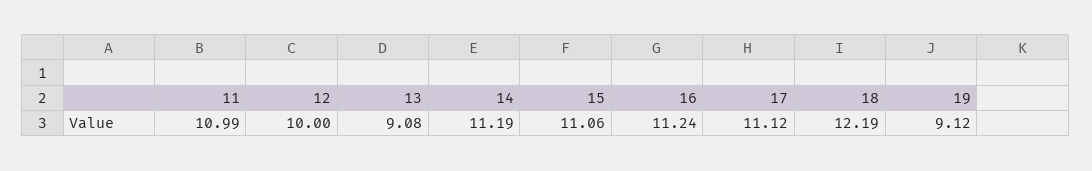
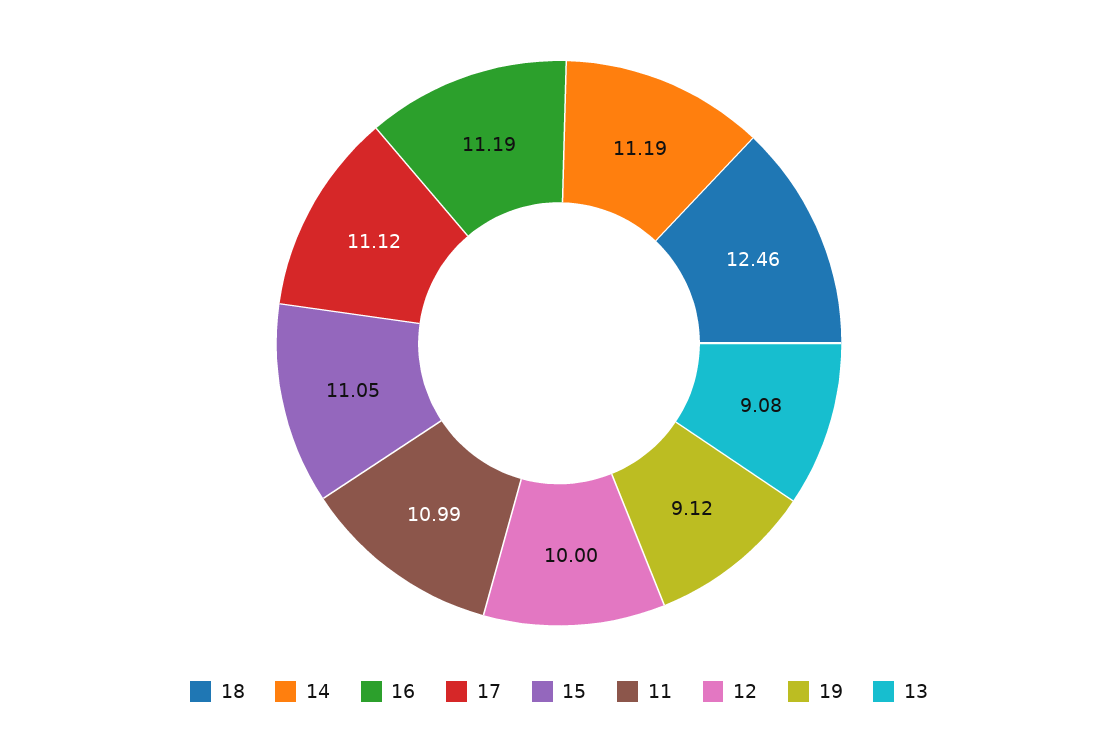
15: 11.06 -> 11.05
16: 11.24 -> 11.19
18: 12.19 -> 12.46

